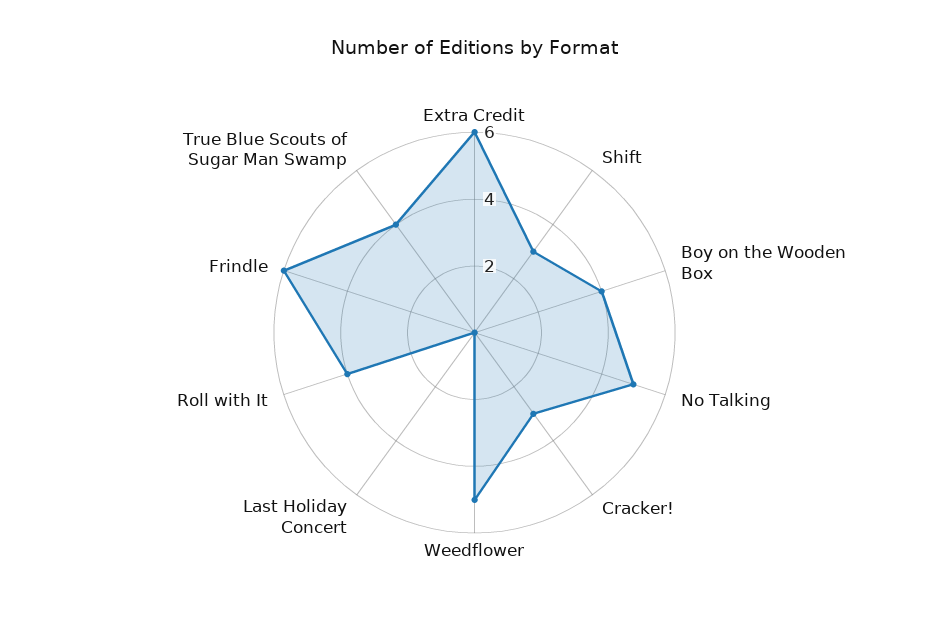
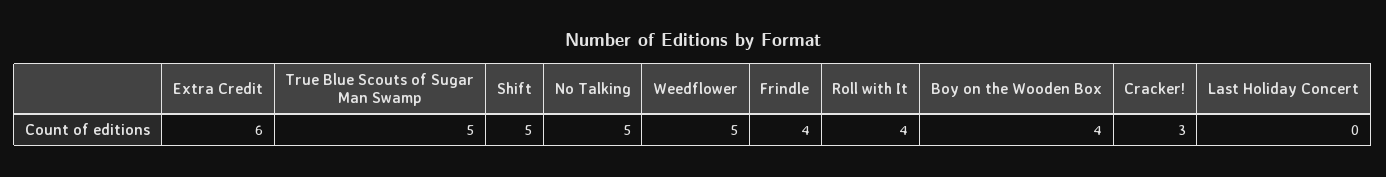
Shift: 3 -> 5
Frindle: 6 -> 4
True Blue Scouts of Sugar Man Swamp: 4 -> 5

